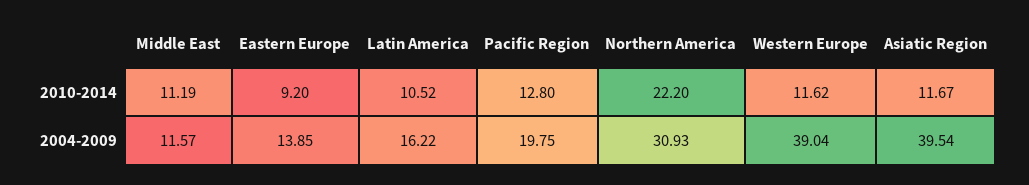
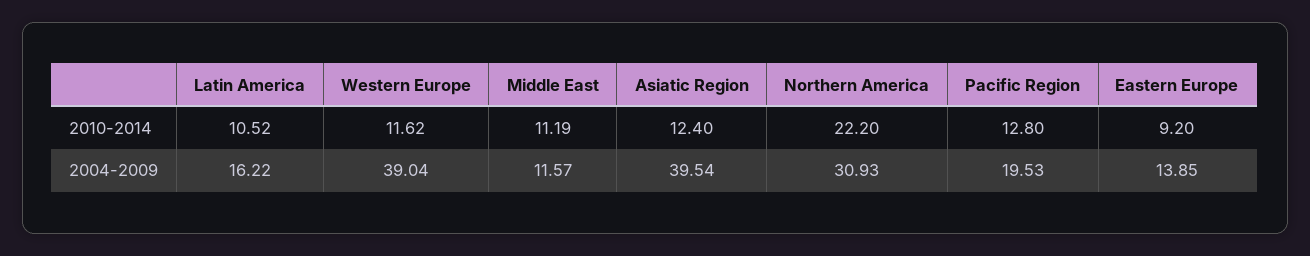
Asiatic Region, 2010-2014: 11.67 -> 12.4
Pacific Region, 2004-2009: 19.75 -> 19.53

